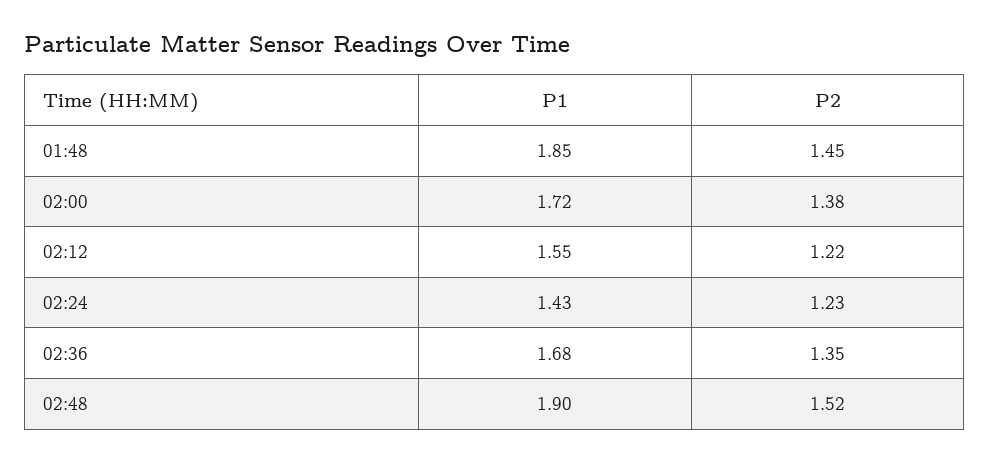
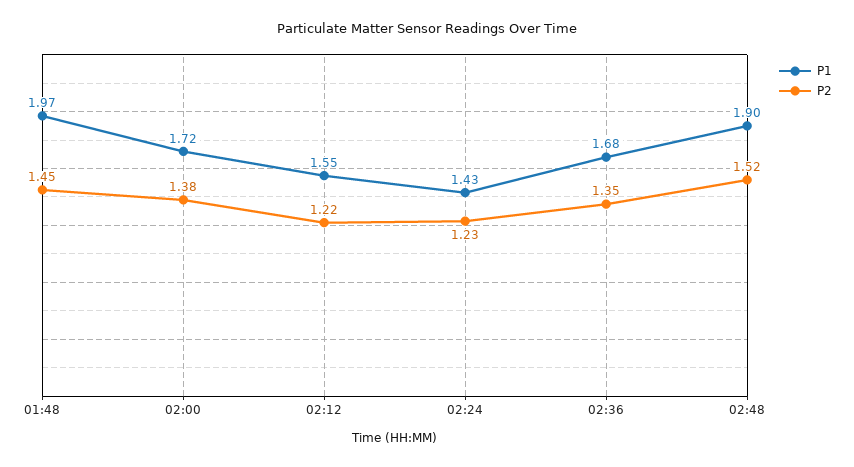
P1, 01:48: 1.85 -> 1.97

